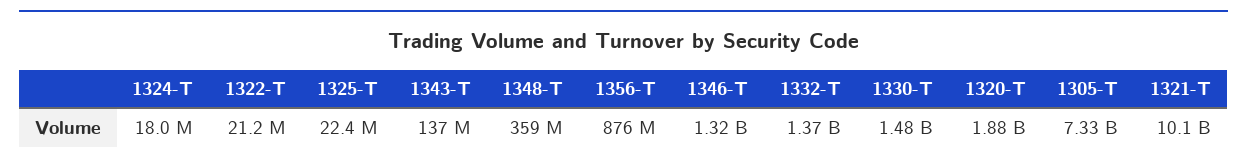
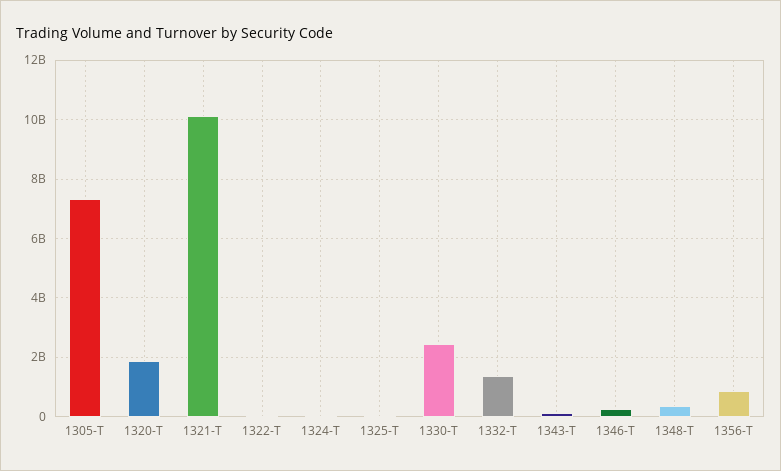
1346-T: 1320000000 -> 250000000
1330-T: 1480000000 -> 2500000000

